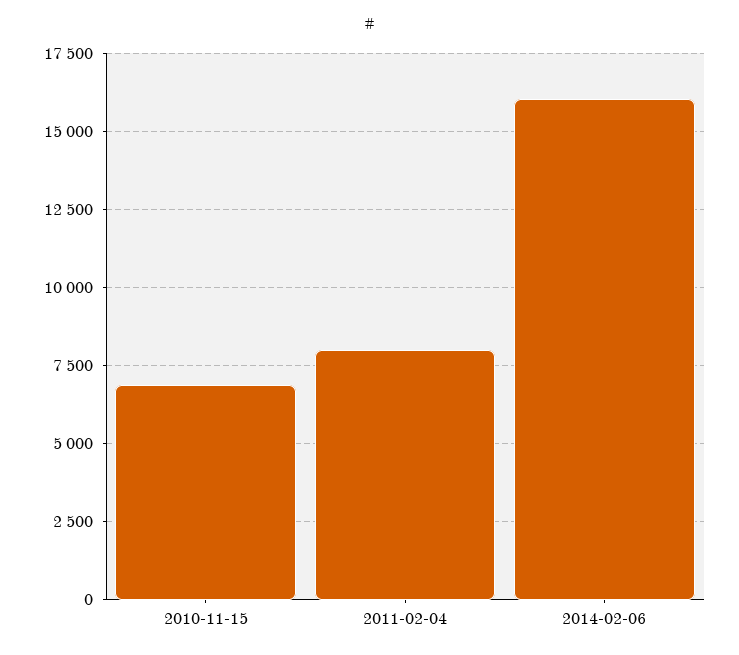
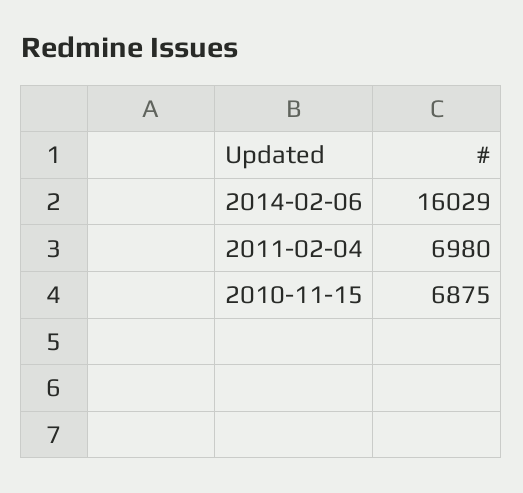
2011-02-04: 8000 -> 6980

